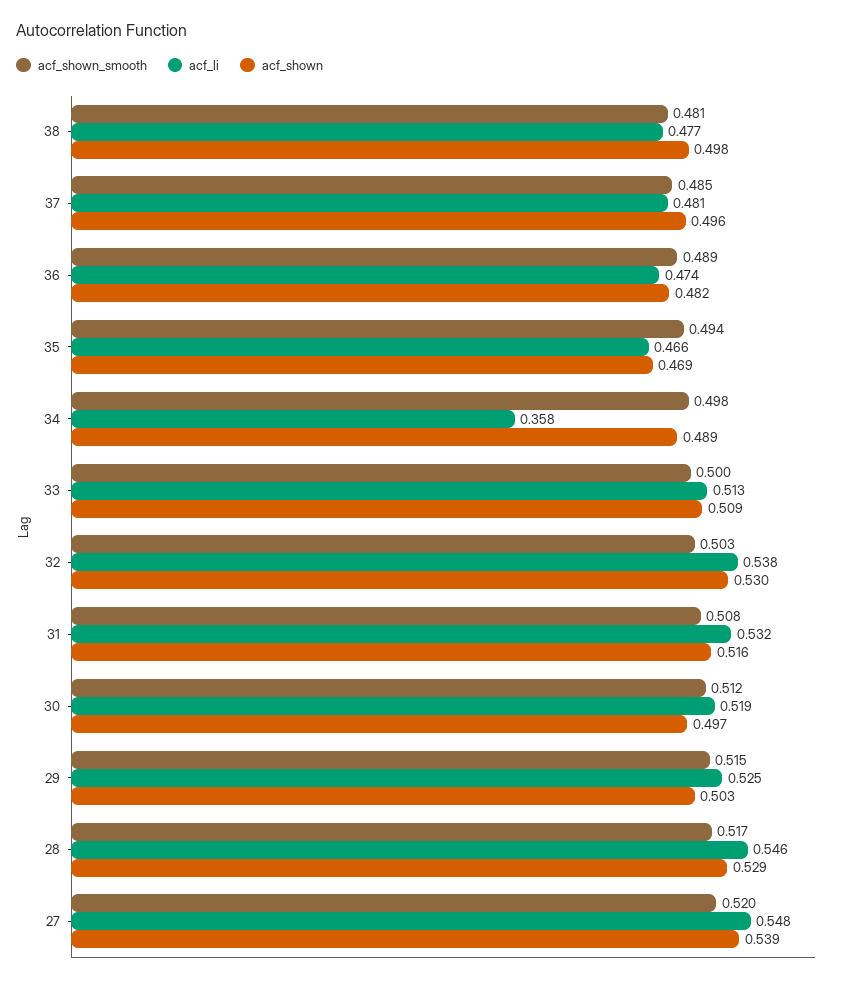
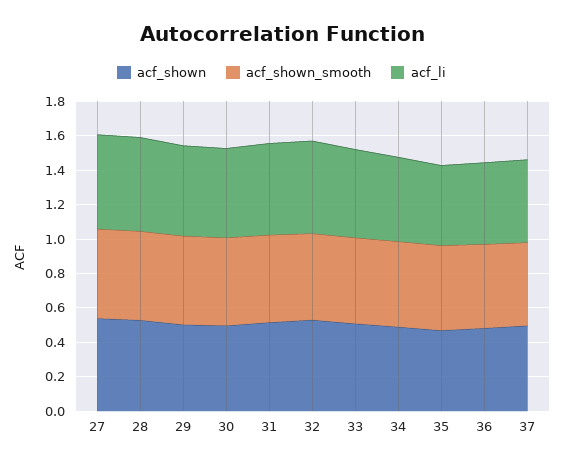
acf_shown_smooth, 38: 0.481 -> none
acf_li, 38: 0.477 -> none
acf_shown, 38: 0.498 -> none
acf_li, 34: 0.358 -> 0.5

